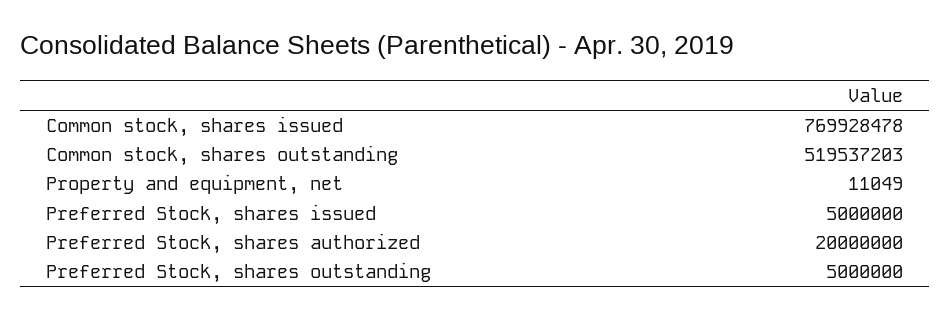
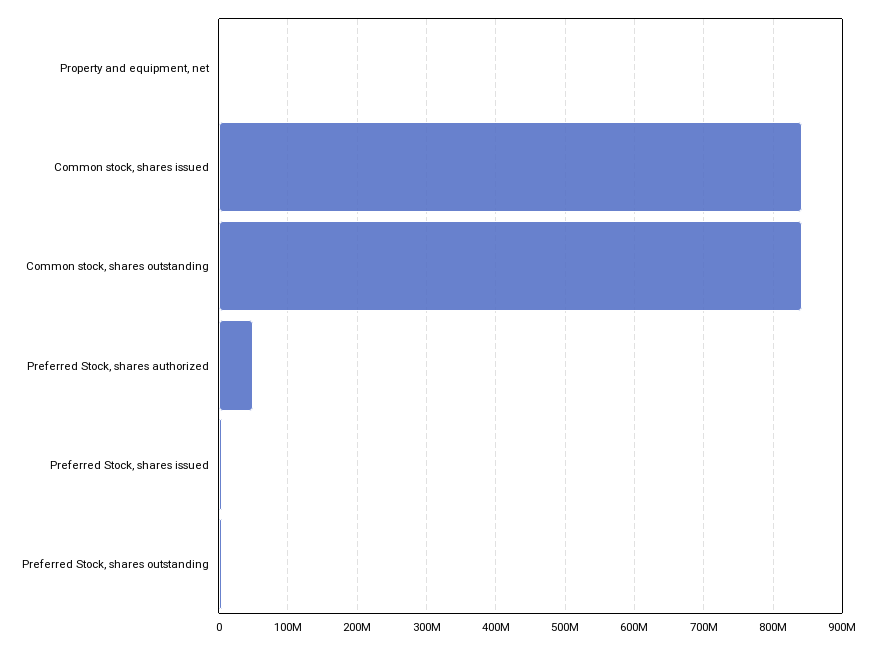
Common stock, shares issued: 769928478 -> 840000000
Common stock, shares outstanding: 519537203 -> 840000000
Preferred Stock, shares authorized: 20000000 -> 50000000

